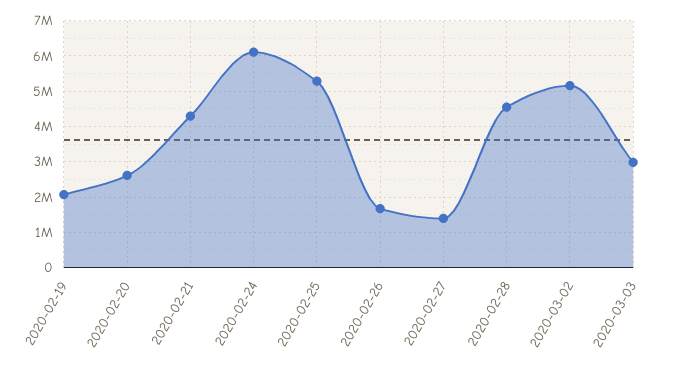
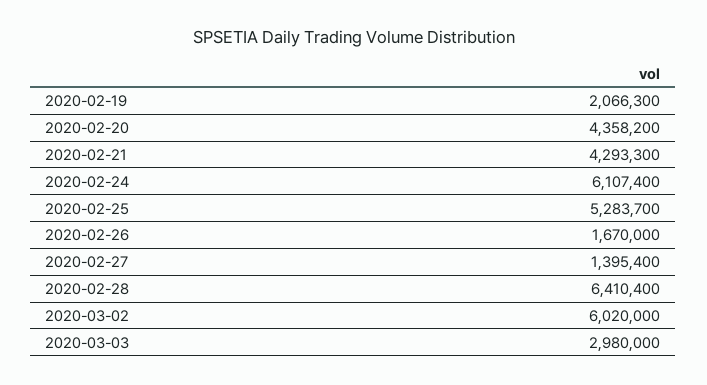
2020-02-20: 2600000 -> 4358200
2020-02-28: 4600000 -> 6410400
2020-03-02: 5200000 -> 6020000

